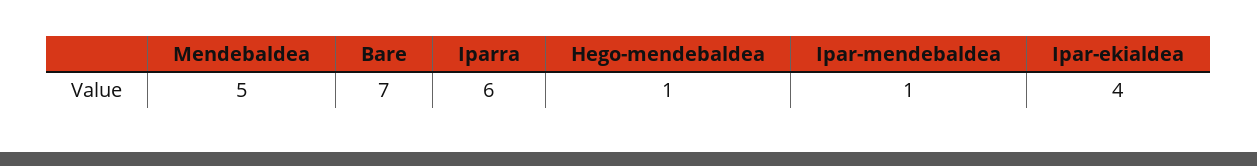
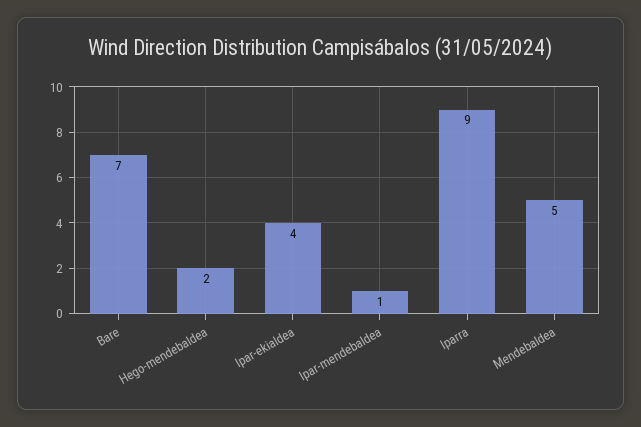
Iparra: 6 -> 9
Hego-mendebaldea: 1 -> 2

